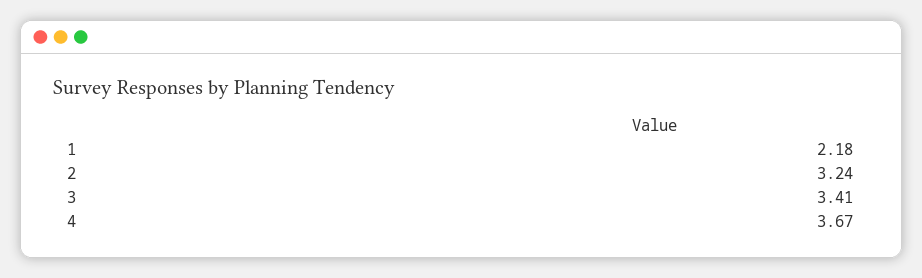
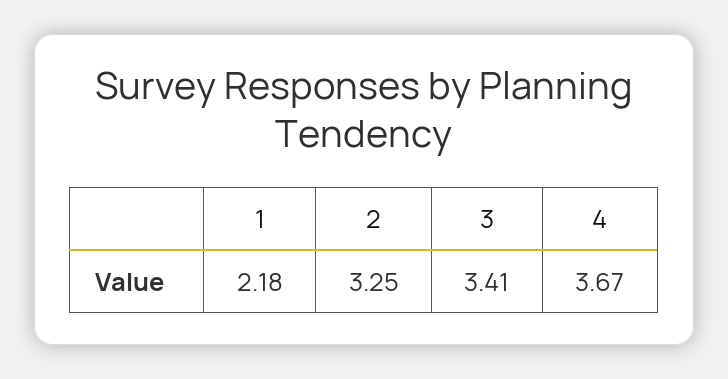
2: 3.24 -> 3.25

